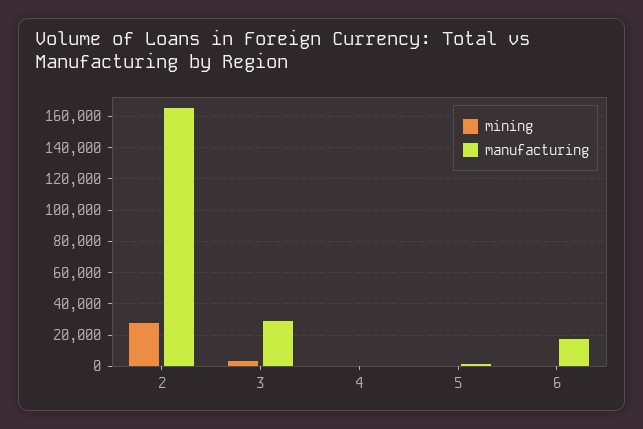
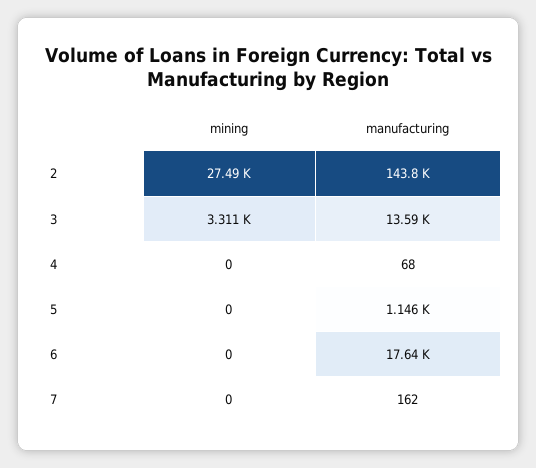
manufacturing, 2: 165000 -> 143800
manufacturing, 3: 30000 -> 13590
mining, 7: none -> 0
manufacturing, 7: none -> 162

